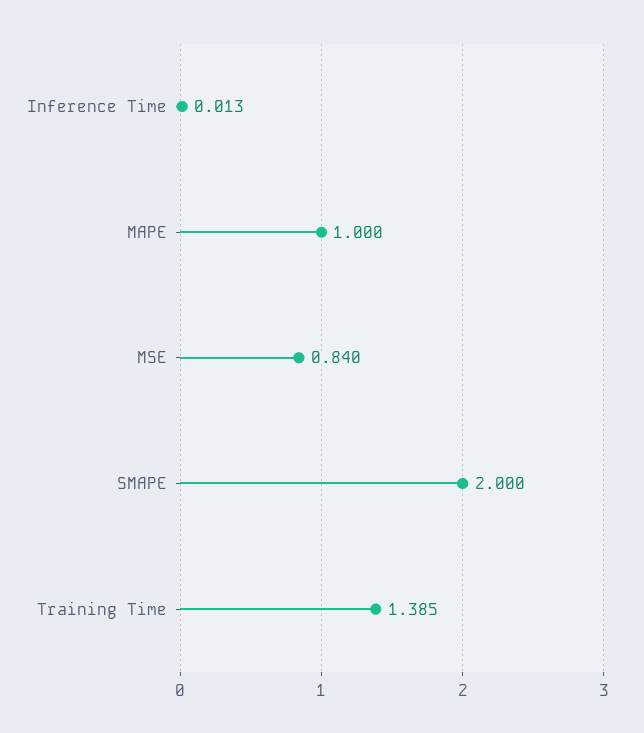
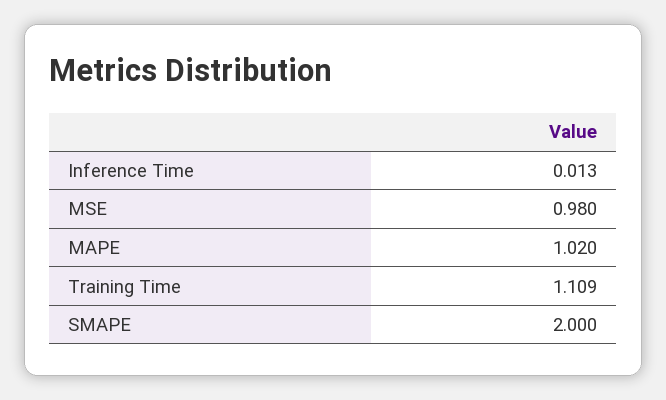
MAPE: 1 -> 1.02
MSE: 0.84 -> 0.98
Training Time: 1.385 -> 1.109

